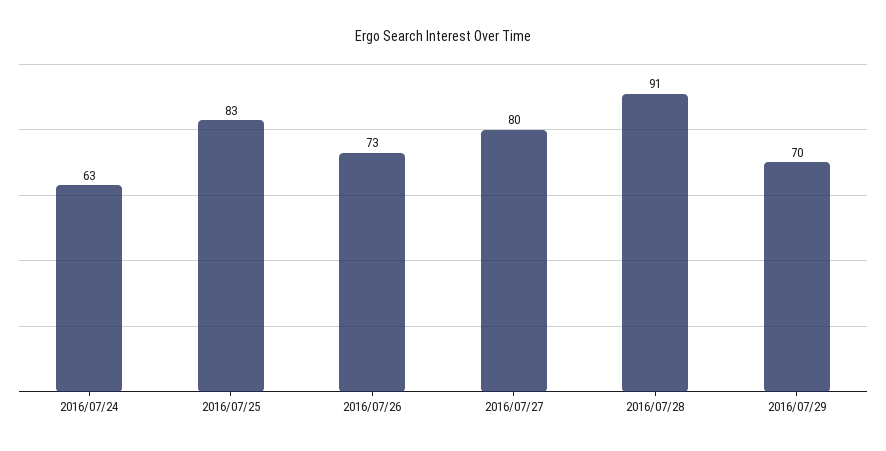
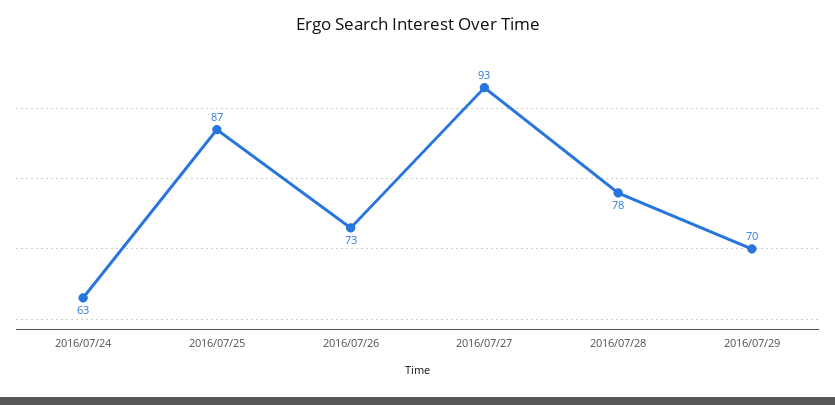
2016/07/25: 83 -> 87
2016/07/27: 80 -> 93
2016/07/28: 91 -> 78

